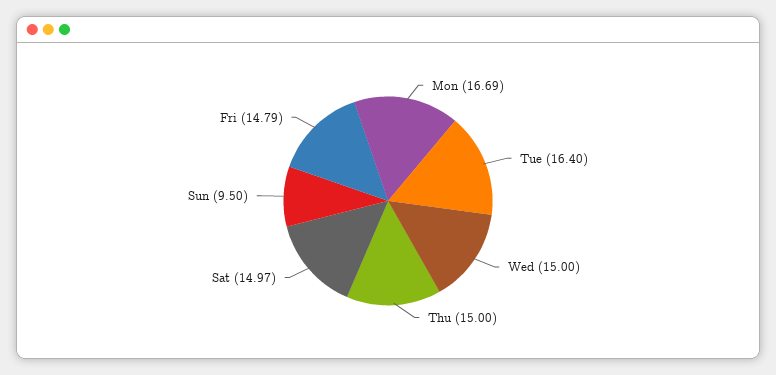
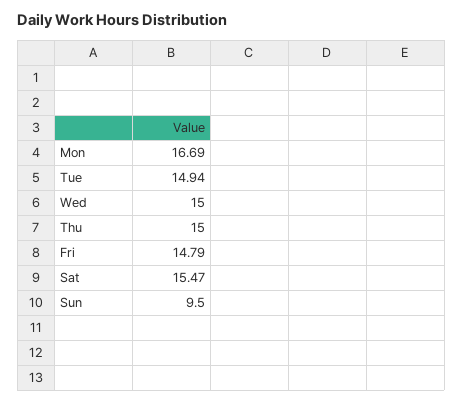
Tue: 16.4 -> 14.94
Sat: 14.97 -> 15.47

